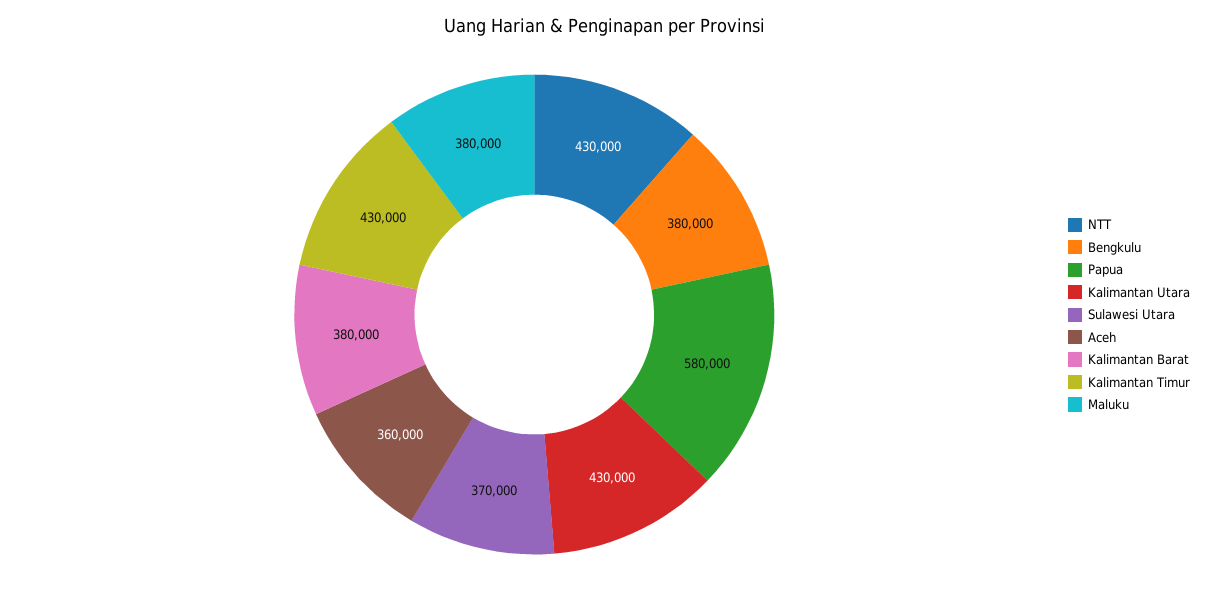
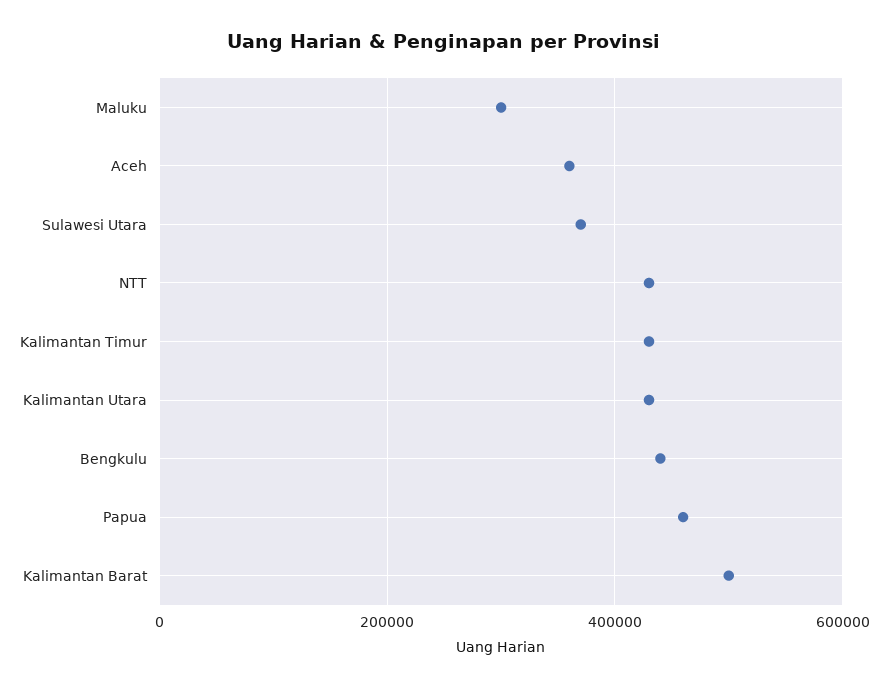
Bengkulu: 380000 -> 440000
Papua: 580000 -> 460000
Kalimantan Barat: 380000 -> 500000
Maluku: 380000 -> 300000

